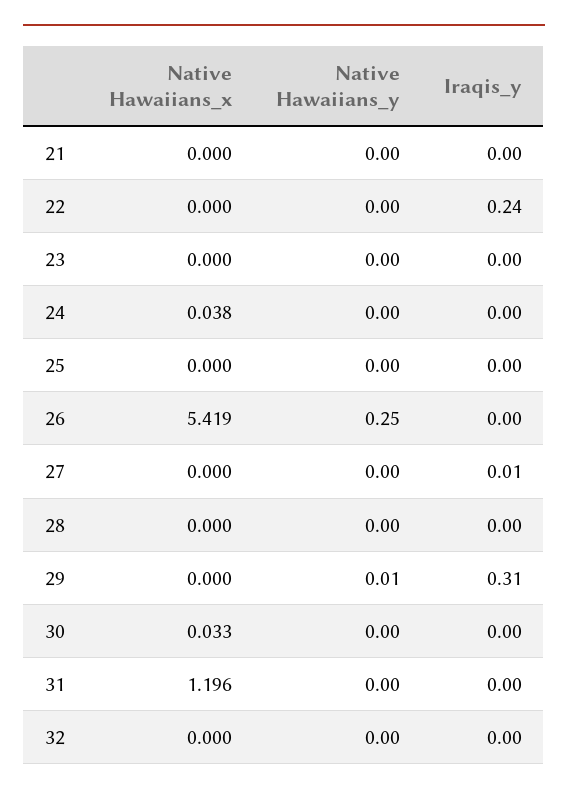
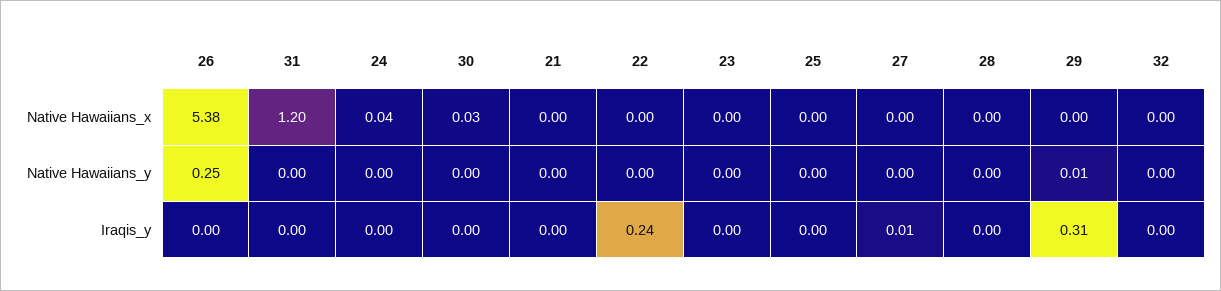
Native Hawaiians_x, 26: 5.419 -> 5.38

